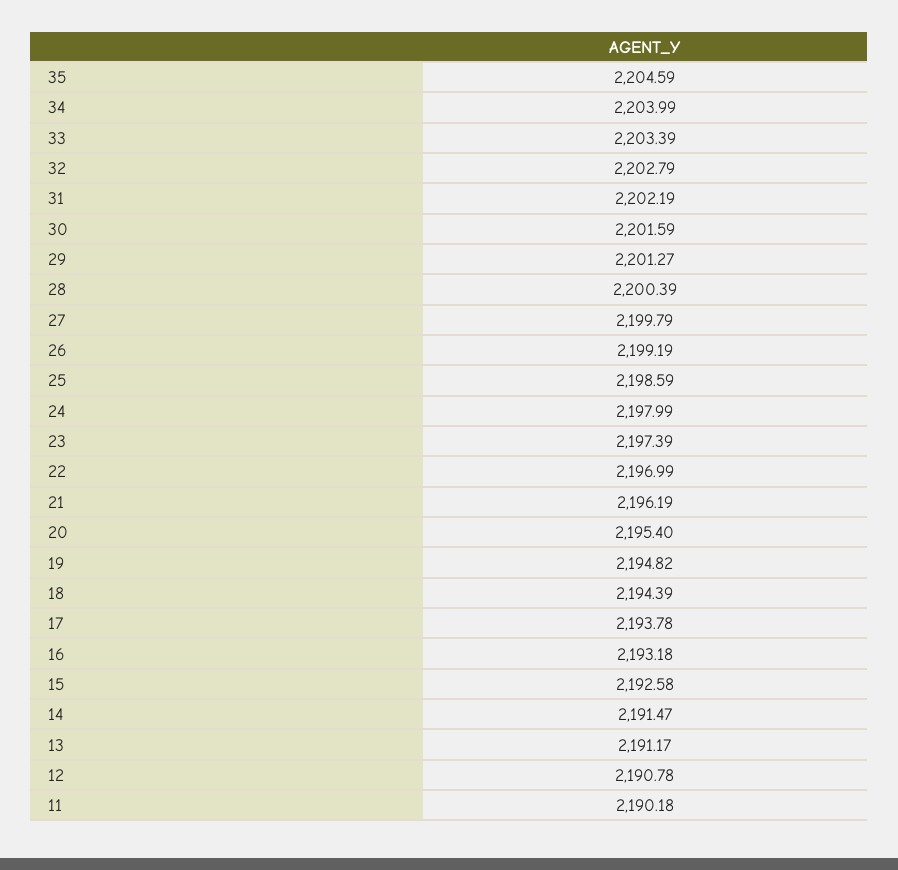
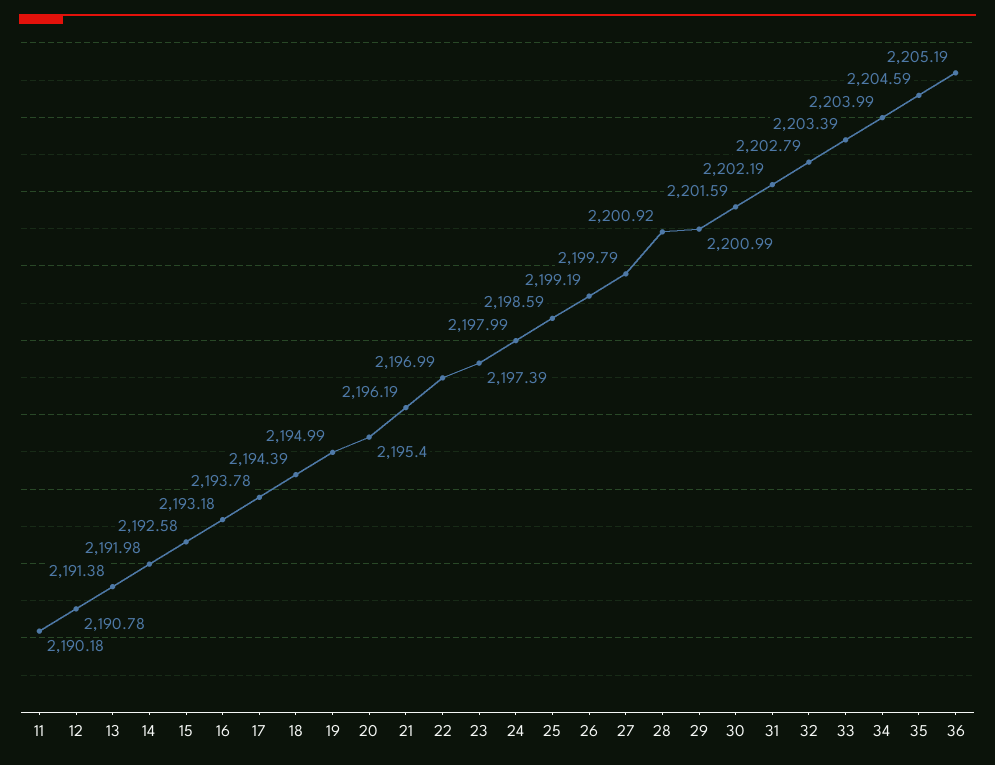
29: 2201.27 -> 2200.99
28: 2200.39 -> 2200.92
19: 2194.82 -> 2194.99
14: 2191.47 -> 2191.98
13: 2191.17 -> 2191.38
36: none -> 2205.19

